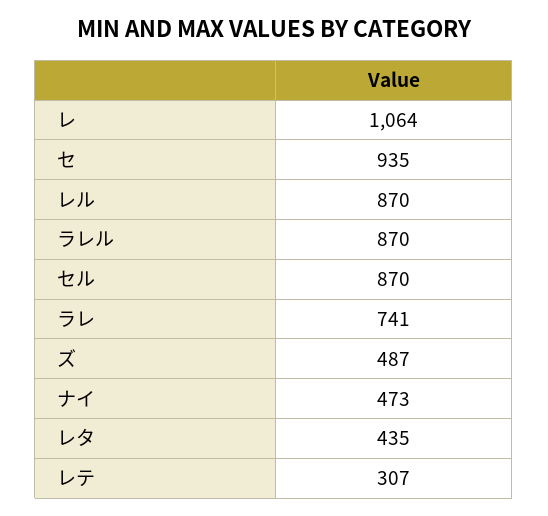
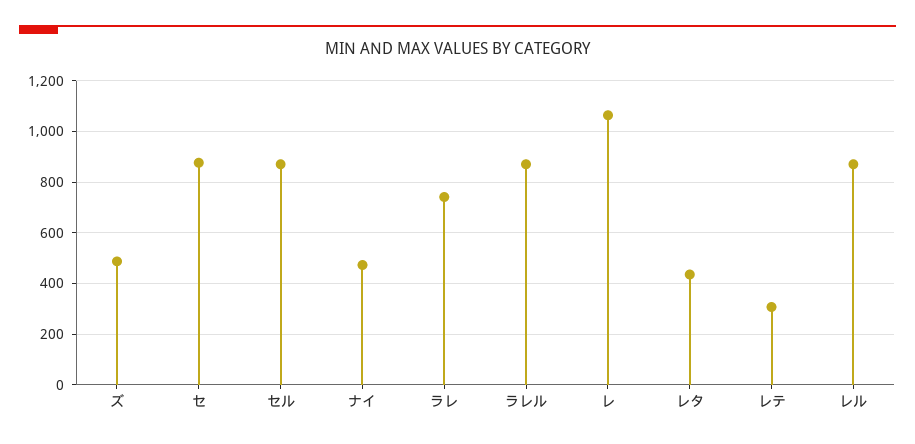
セ: 935 -> 875

